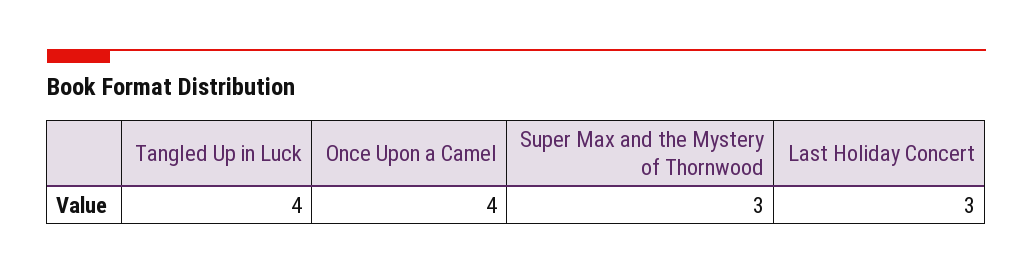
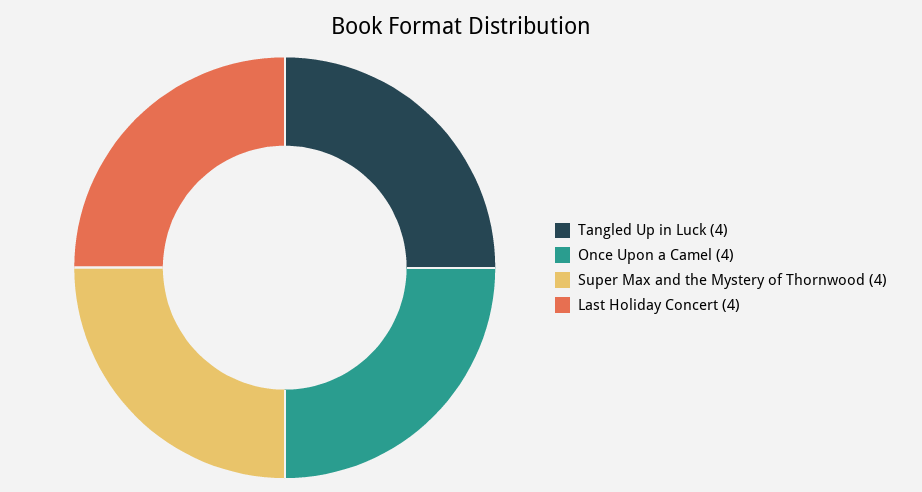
Super Max and the Mystery of Thornwood: 3 -> 4
Last Holiday Concert: 3 -> 4

